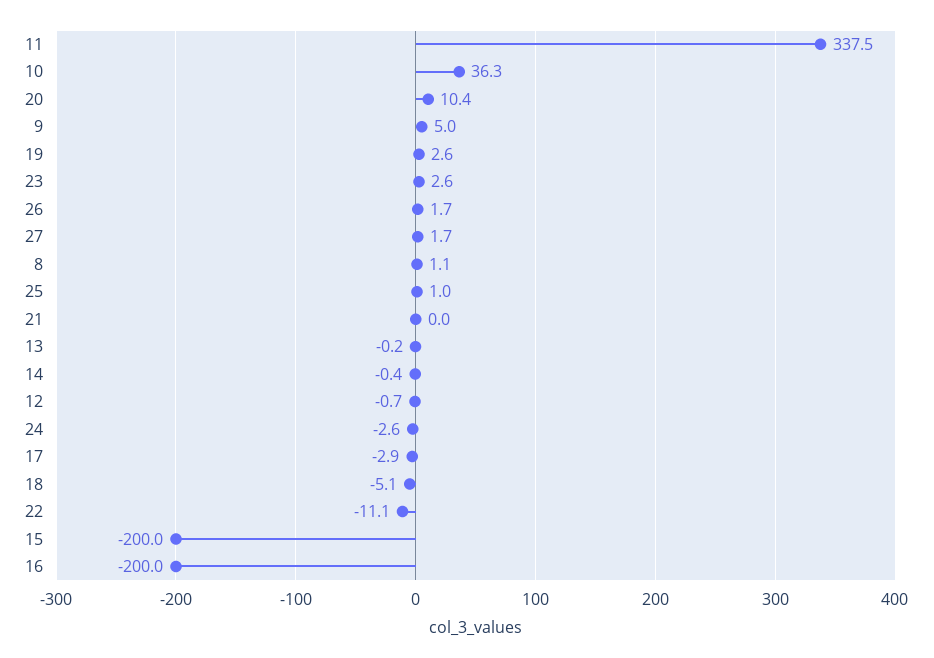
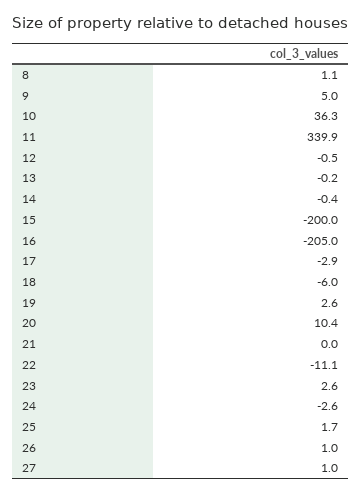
11: 337.5 -> 339.9
26: 1.7 -> 1
27: 1.7 -> 1
25: 1 -> 1.7
12: -0.7 -> -0.5
18: -5.1 -> -6
16: -200 -> -205

